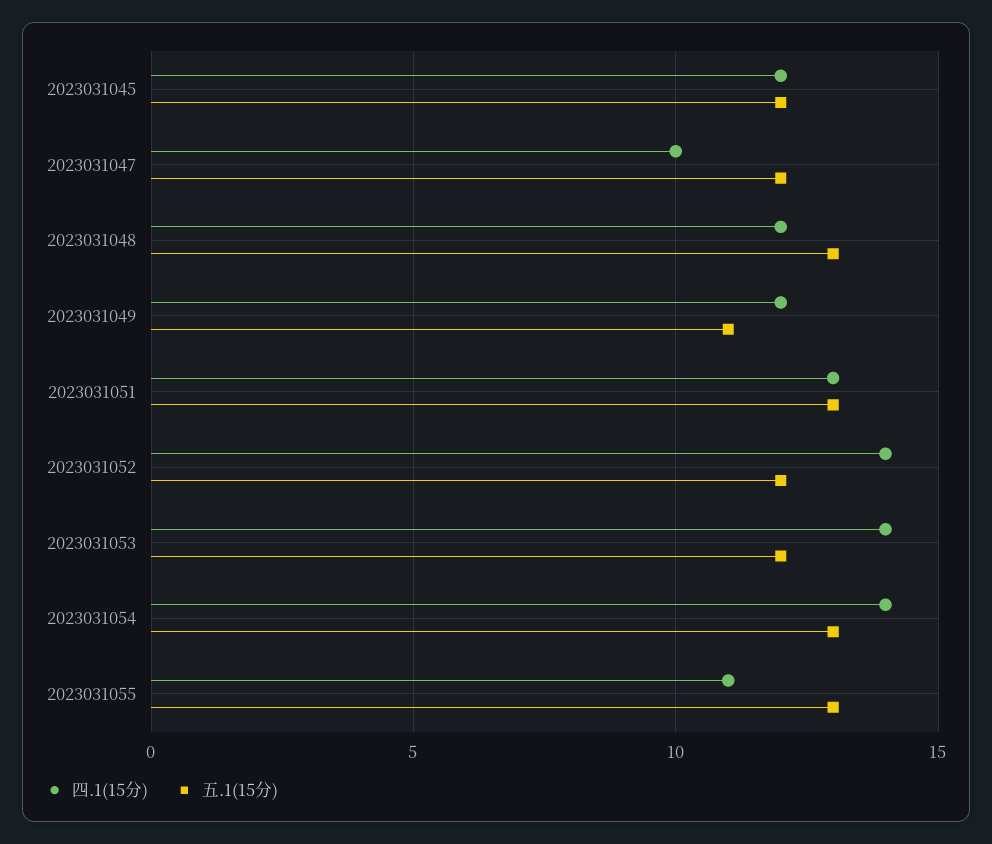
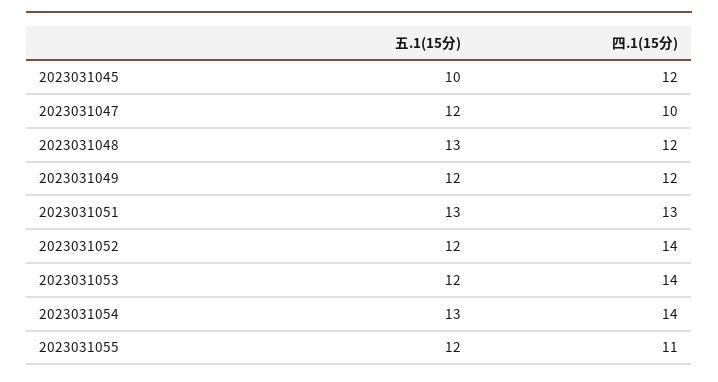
五.1(15分), 2023031045: 12 -> 10
五.1(15分), 2023031049: 11 -> 12
五.1(15分), 2023031055: 13 -> 12

